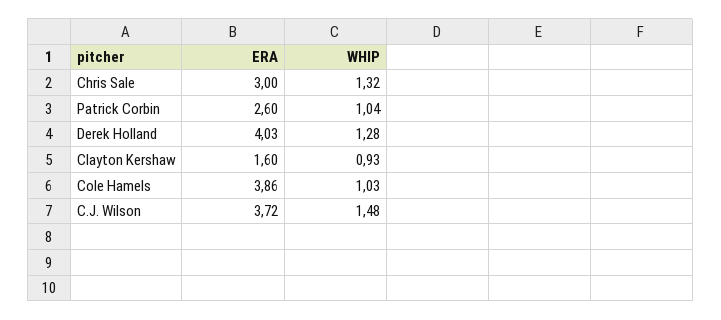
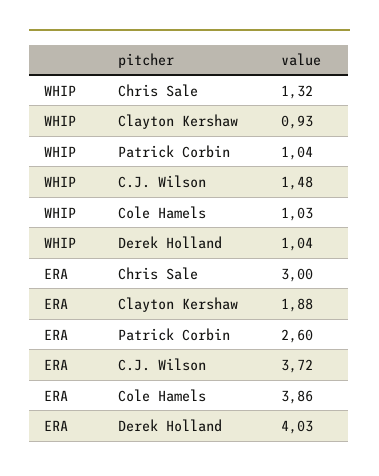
WHIP, Derek Holland: 1.28 -> 1.04
ERA, Clayton Kershaw: 1.6 -> 1.88

